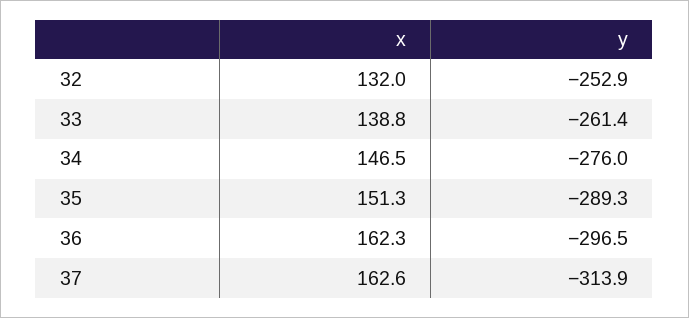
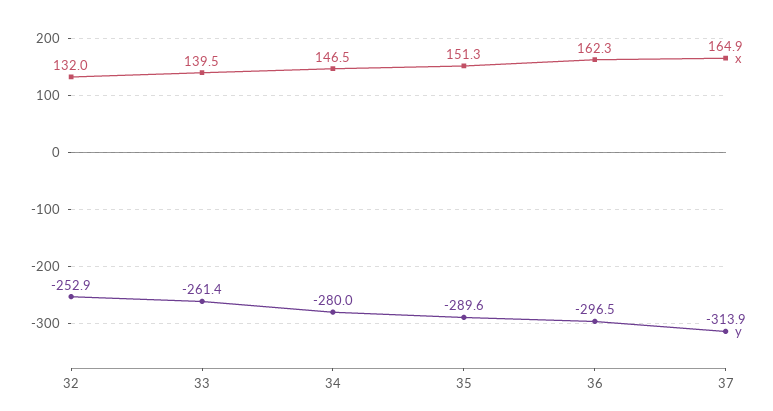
x, 33: 138.8 -> 139.5
y, 34: -276 -> -280
y, 35: -289.3 -> -289.6
x, 37: 162.6 -> 164.9

